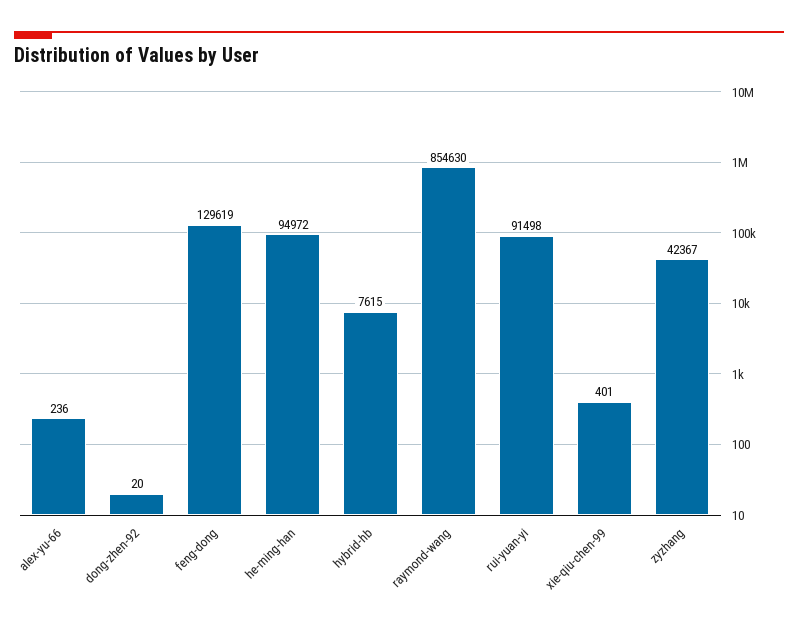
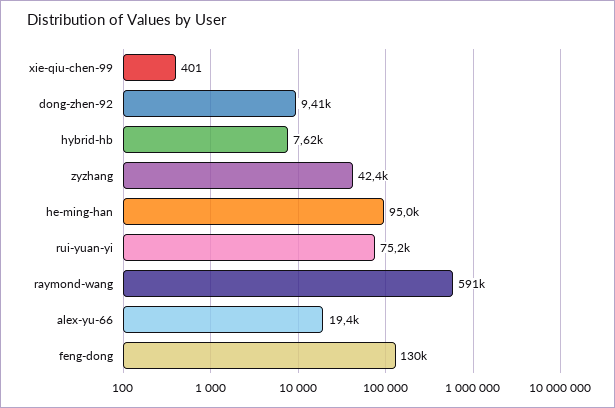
alex-yu-66: 236 -> 19400
dong-zhen-92: 20 -> 9410
raymond-wang: 854630 -> 591000
rui-yuan-yi: 91498 -> 75200

